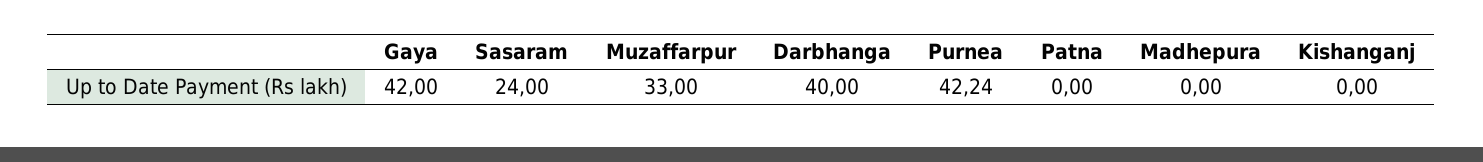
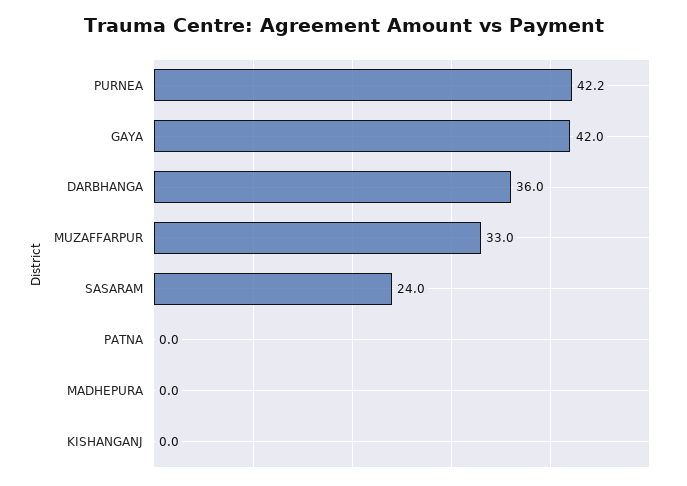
Darbhanga: 40 -> 36

